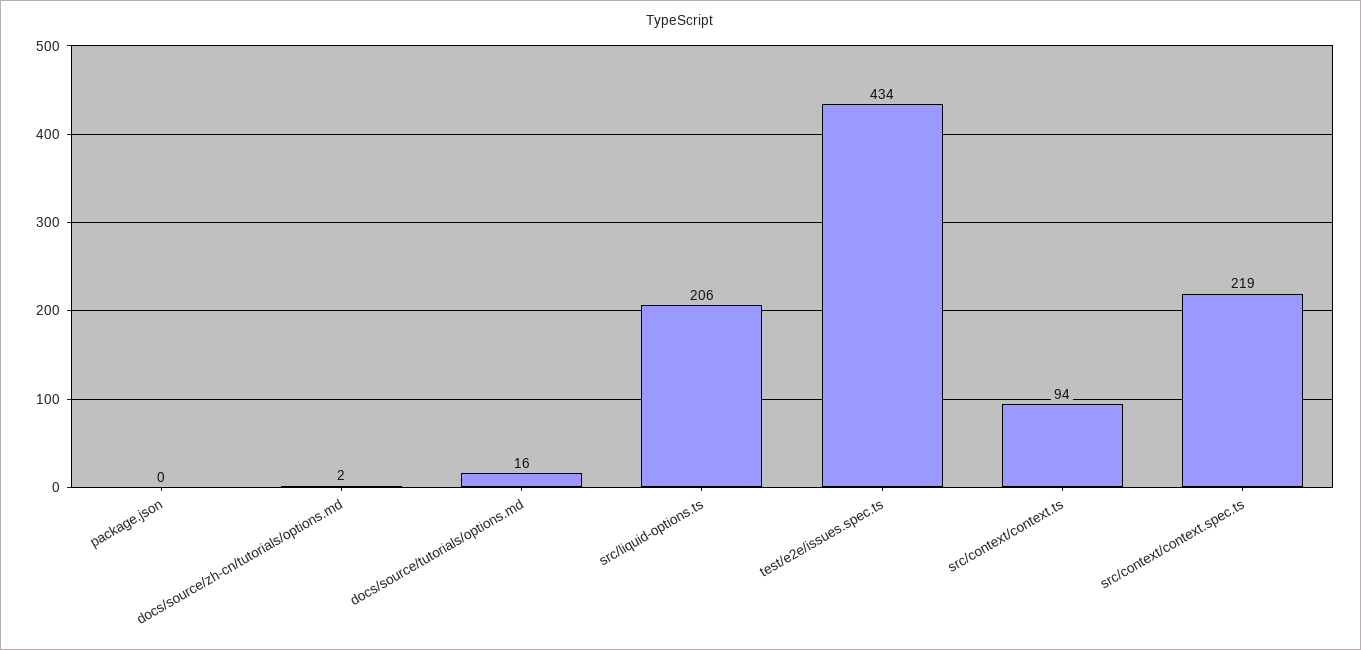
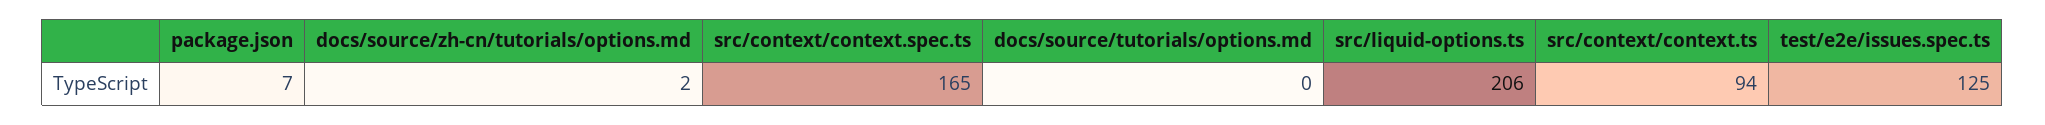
package.json: 0 -> 7
docs/source/tutorials/options.md: 16 -> 0
test/e2e/issues.spec.ts: 434 -> 125
src/context/context.spec.ts: 219 -> 165

